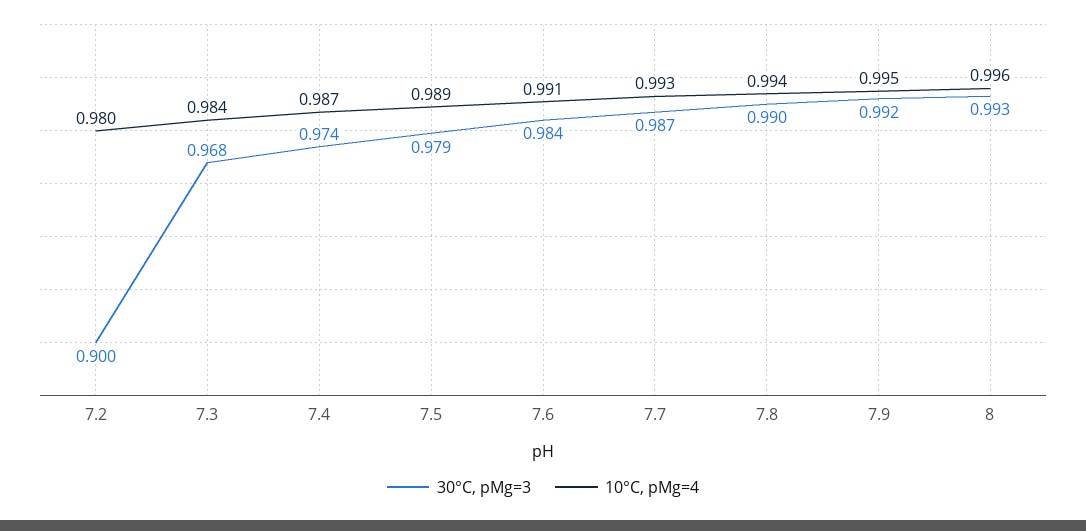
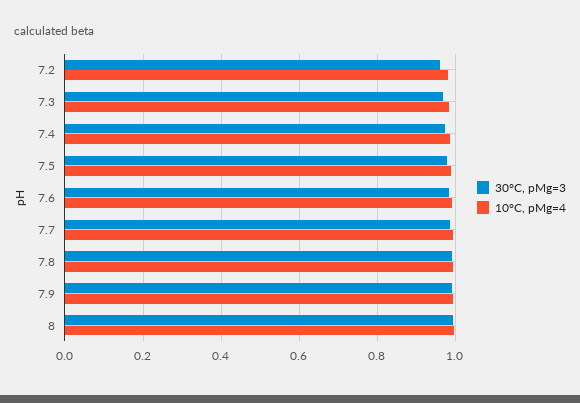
30°C, pMg=3, 7.2: 0.9 -> 0.96

